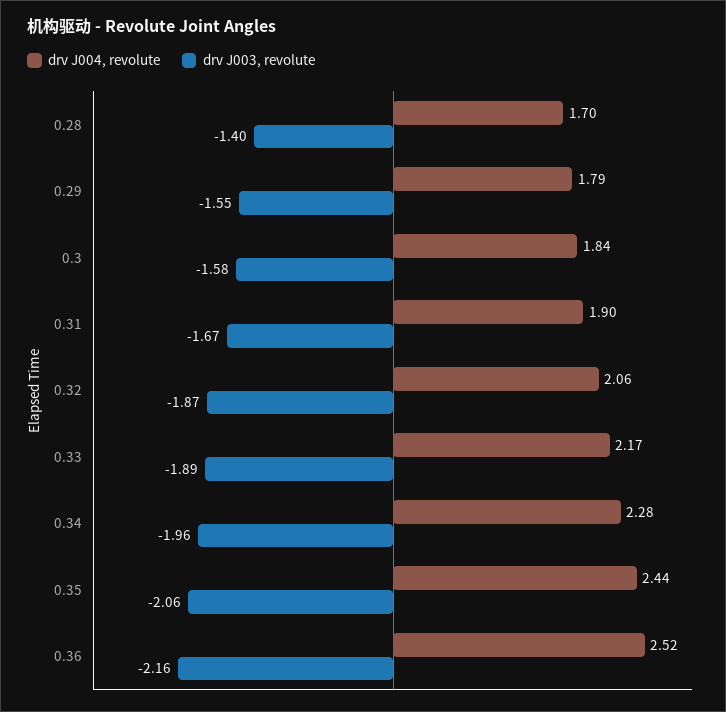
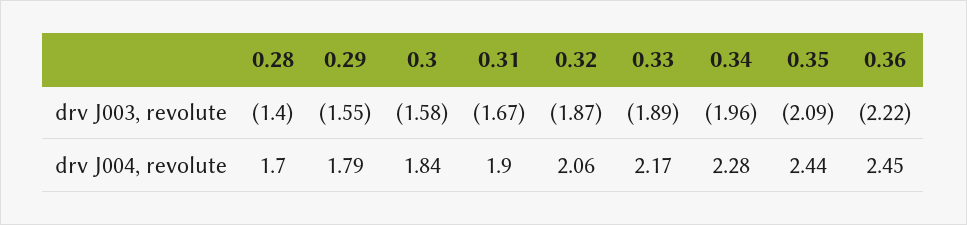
drv J003, revolute, 0.35: -2.06 -> -2.09
drv J004, revolute, 0.36: 2.52 -> 2.45
drv J003, revolute, 0.36: -2.16 -> -2.22

